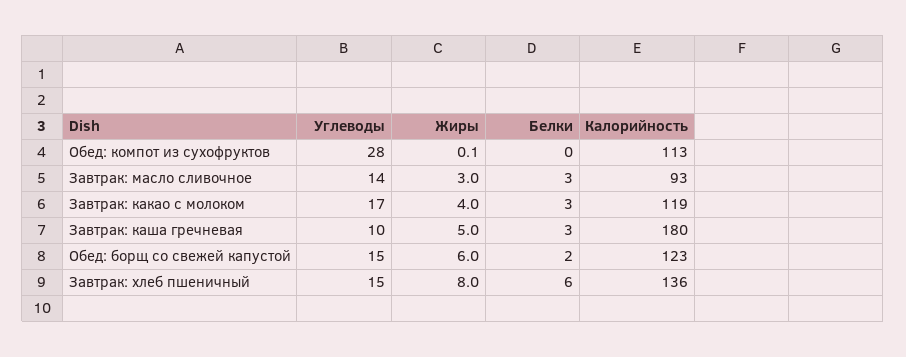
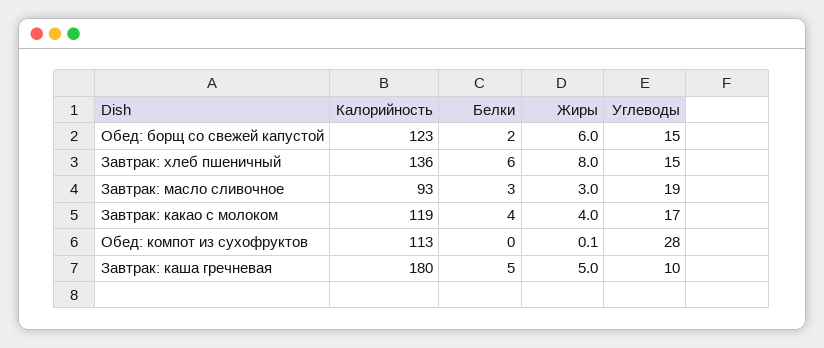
Углеводы, Завтрак: масло сливочное: 14 -> 19
Белки, Завтрак: какао с молоком: 3 -> 4
Белки, Завтрак: каша гречневая: 3 -> 5

